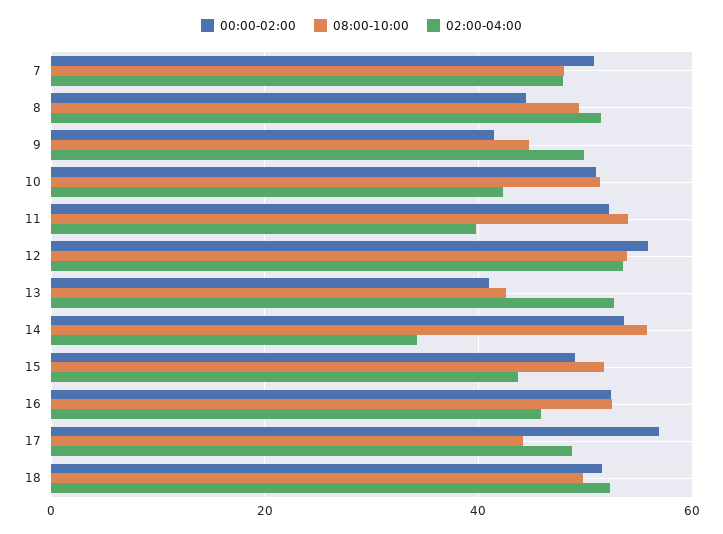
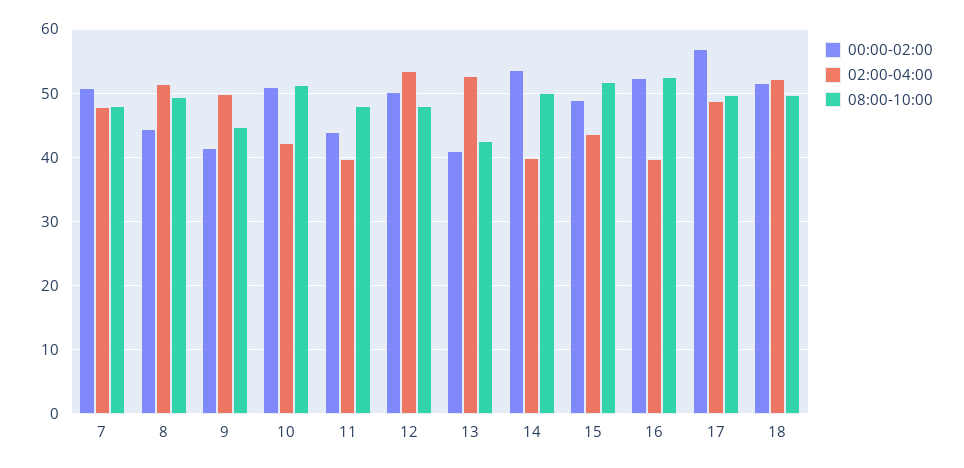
00:00-02:00, 11: 52 -> 44
08:00-10:00, 11: 54 -> 48
00:00-02:00, 12: 56 -> 50
08:00-10:00, 12: 54 -> 48
08:00-10:00, 14: 56 -> 50
02:00-04:00, 14: 34 -> 40
02:00-04:00, 16: 46 -> 40
08:00-10:00, 17: 44 -> 50

